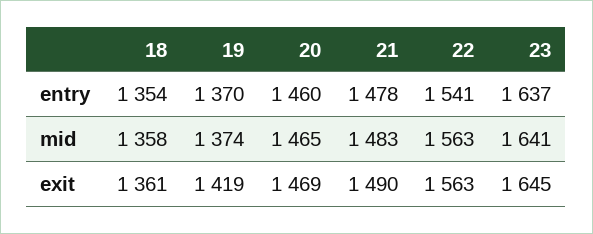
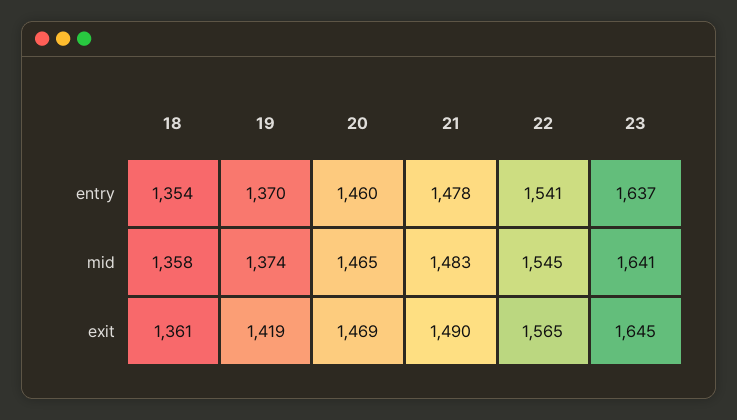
22, mid: 1563 -> 1545
22, exit: 1563 -> 1565

